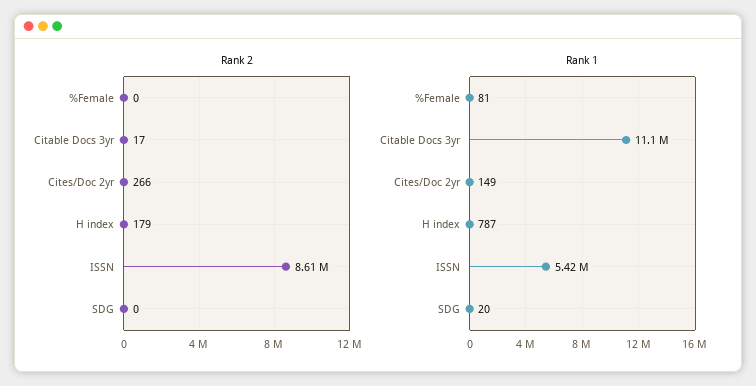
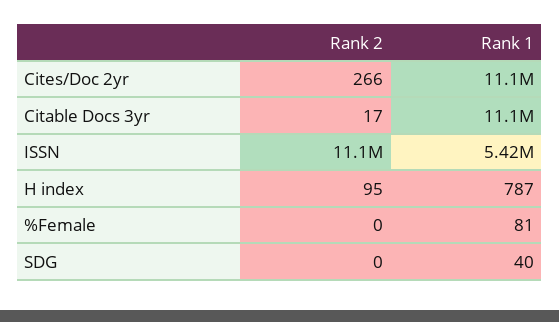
Rank 2, H index: 179 -> 95
Rank 2, ISSN: 8610000 -> 11100000
Rank 1, Cites/Doc 2yr: 149 -> 11100000
Rank 1, SDG: 20 -> 40

